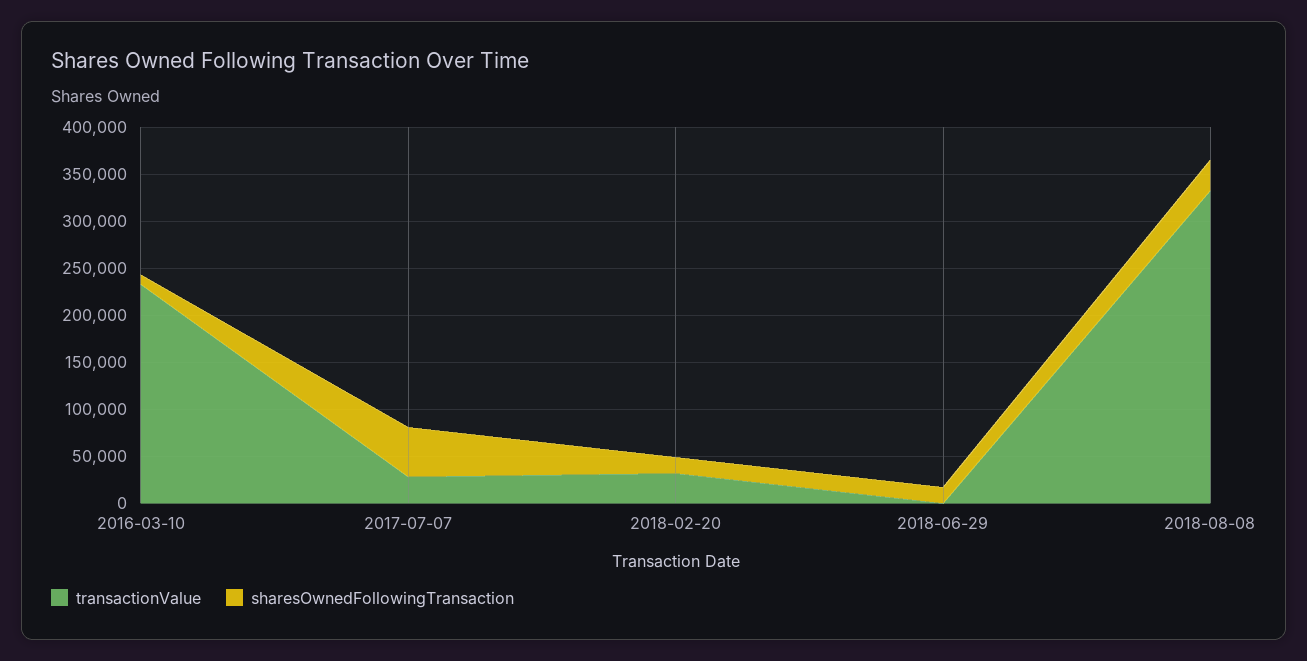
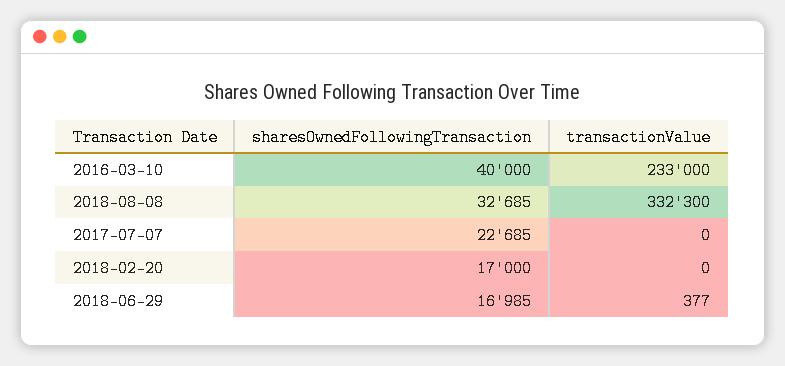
sharesOwnedFollowingTransaction, 2016-03-10: 10000 -> 40000
transactionValue, 2017-07-07: 30000 -> 0
sharesOwnedFollowingTransaction, 2017-07-07: 50000 -> 22685
transactionValue, 2018-02-20: 30000 -> 0

